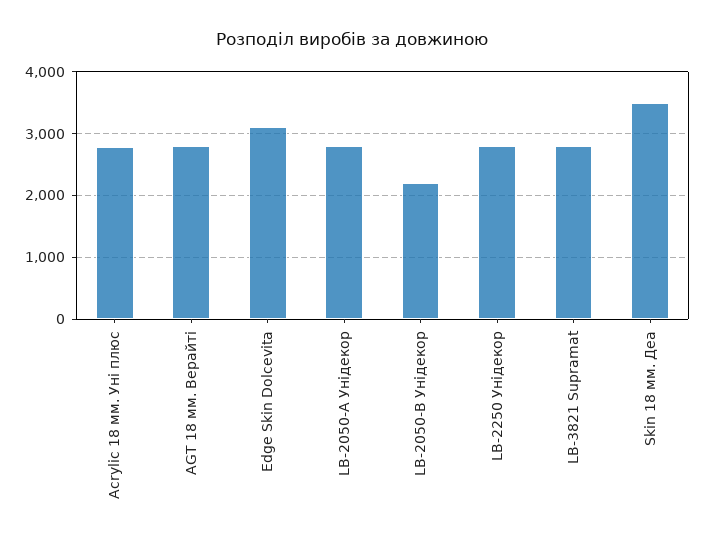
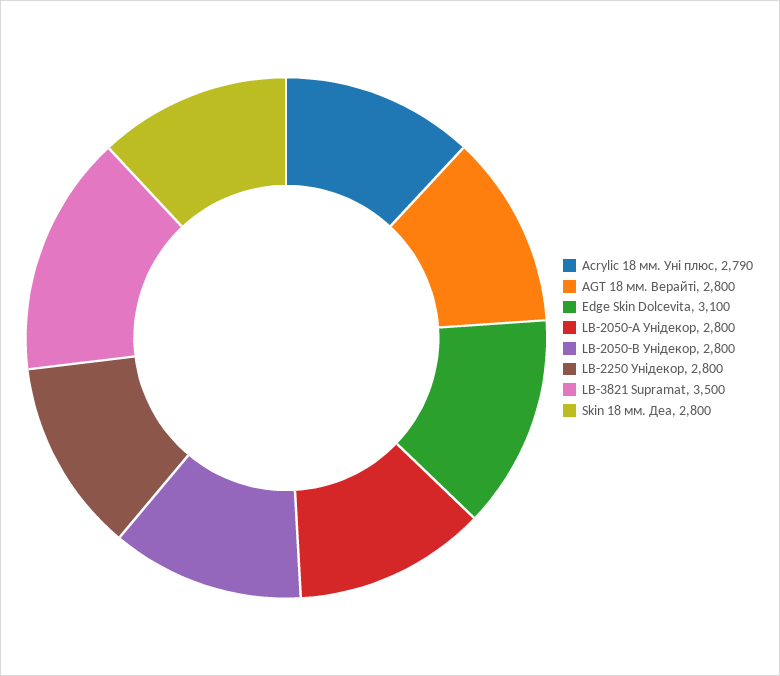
LB-2050-В Унідекор: 2200 -> 2800
LB-3821 Supramat: 2800 -> 3500
Skin 18 мм. Деа: 3500 -> 2800

